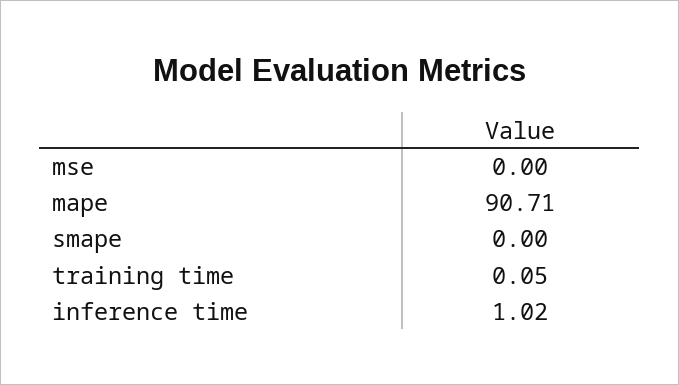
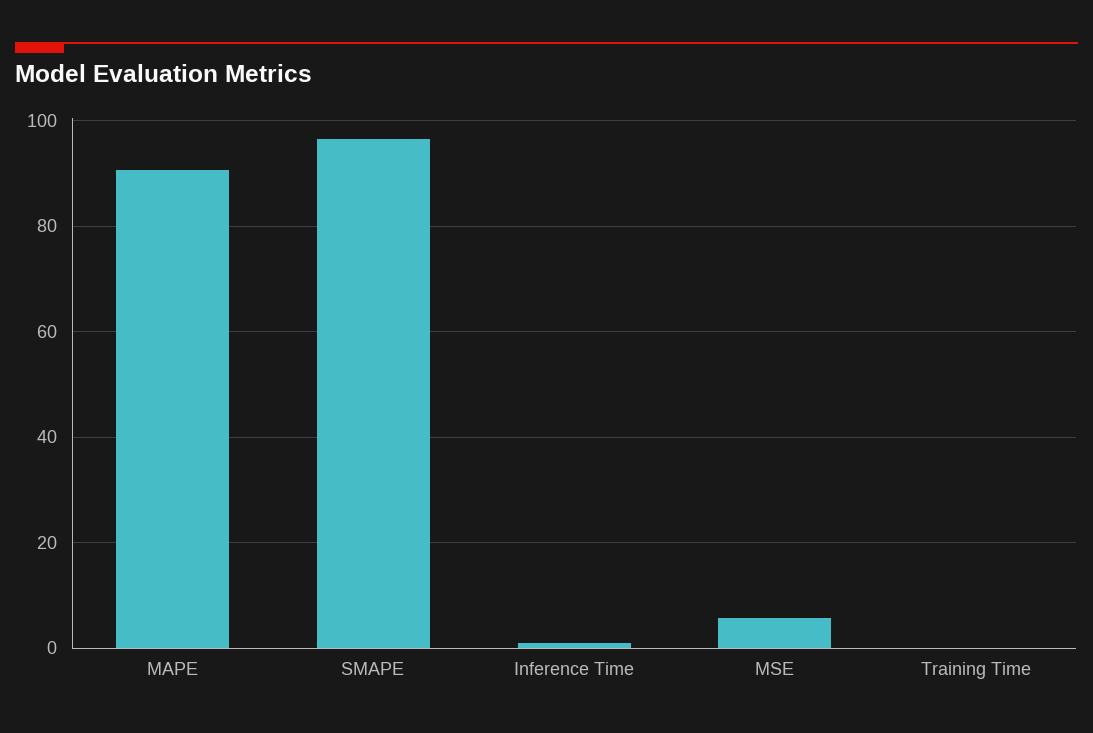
mse: 0 -> 6
smape: 0 -> 96

